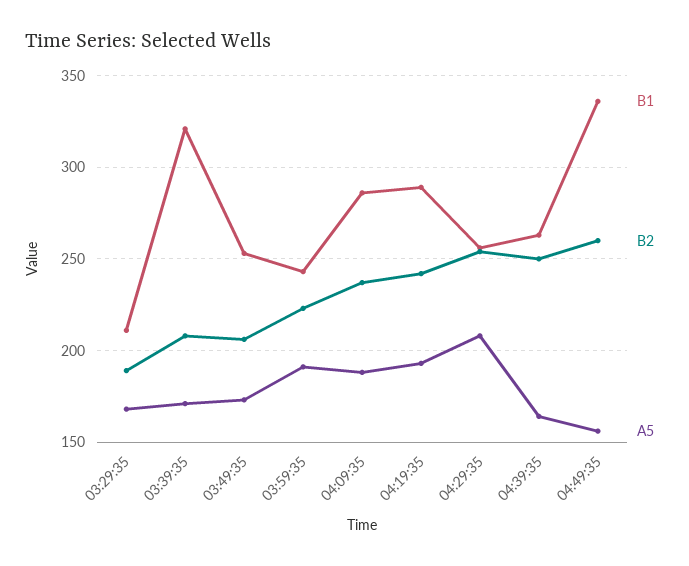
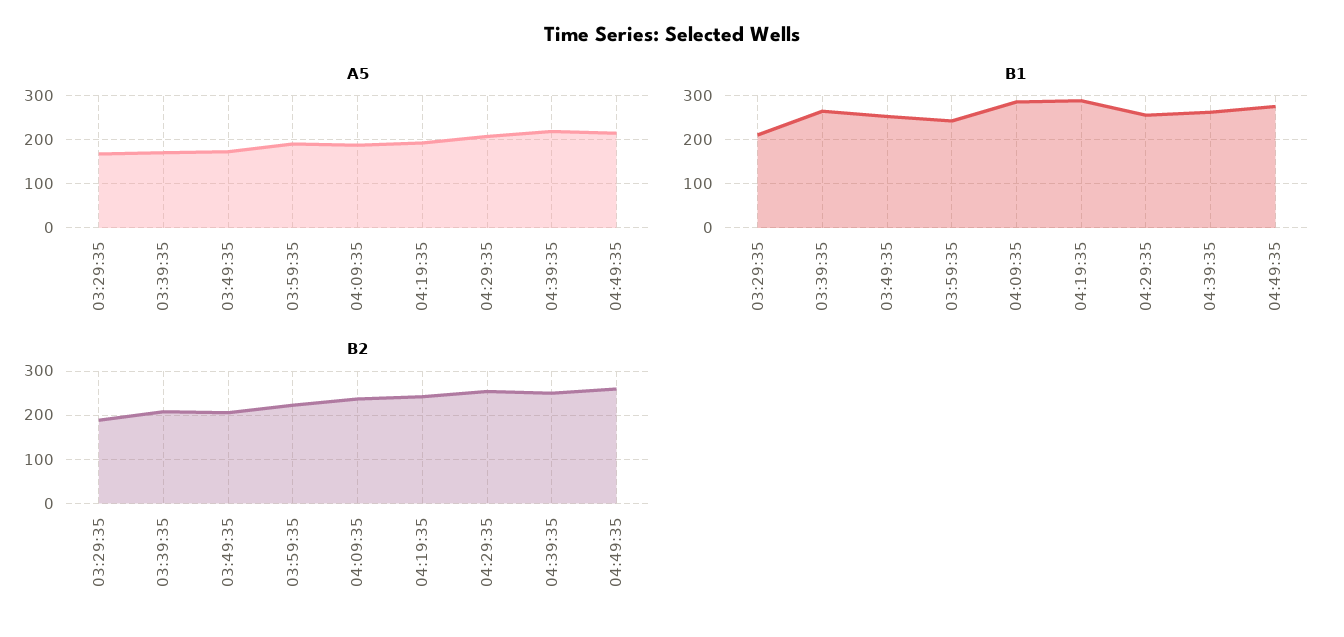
B1, 03:39:35: 320 -> 260
A5, 04:39:35: 165 -> 220
B1, 04:49:35: 335 -> 280
A5, 04:49:35: 155 -> 220

